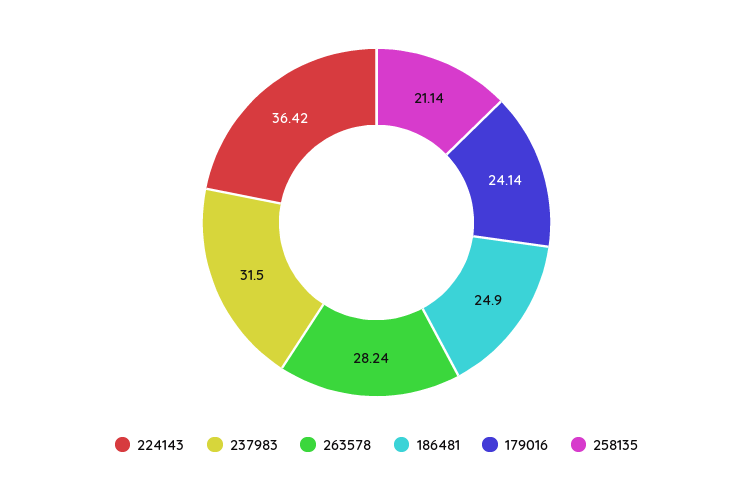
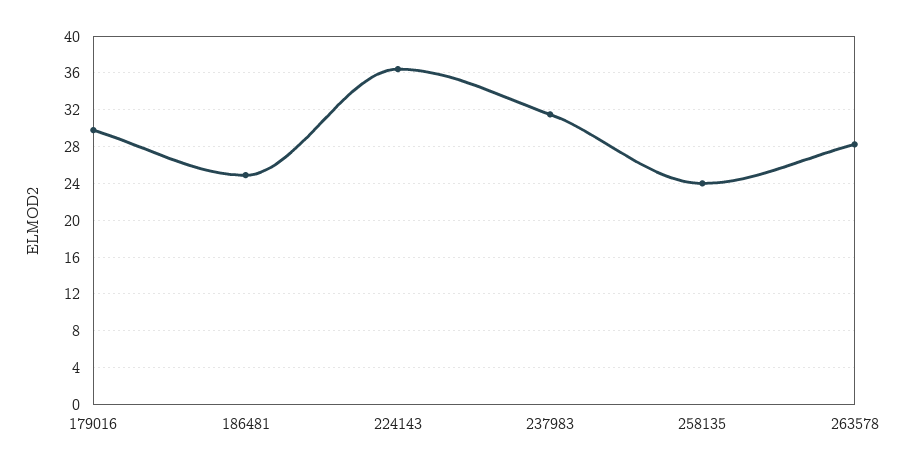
179016: 24.14 -> 30
258135: 21.14 -> 24

